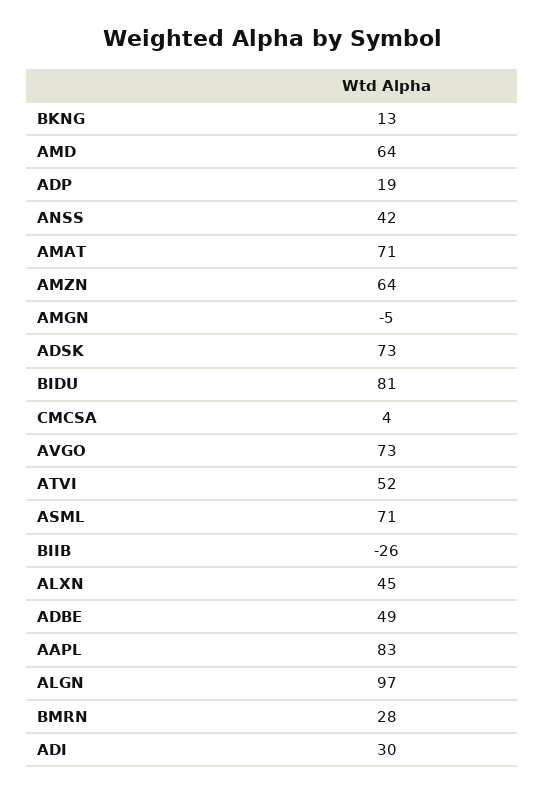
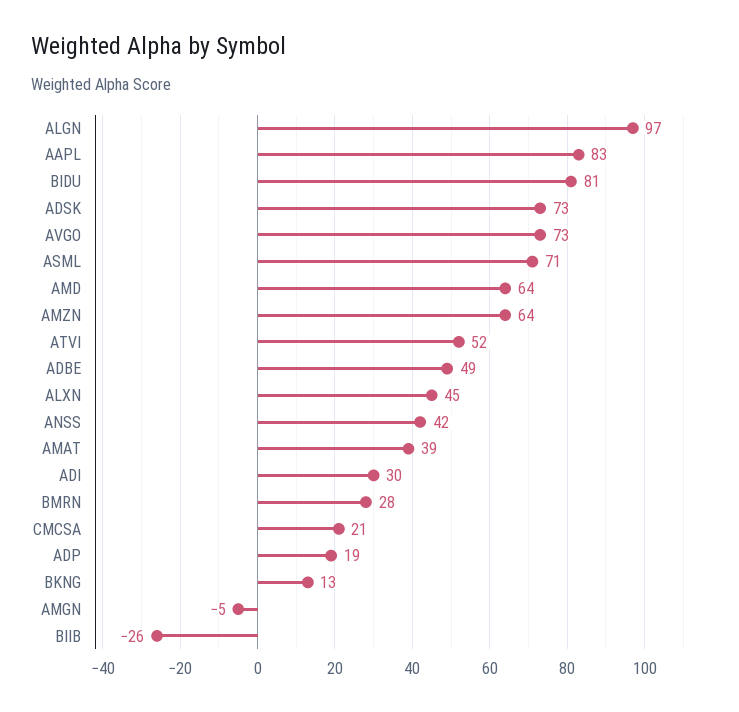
AMAT: 71 -> 39
CMCSA: 4 -> 21

